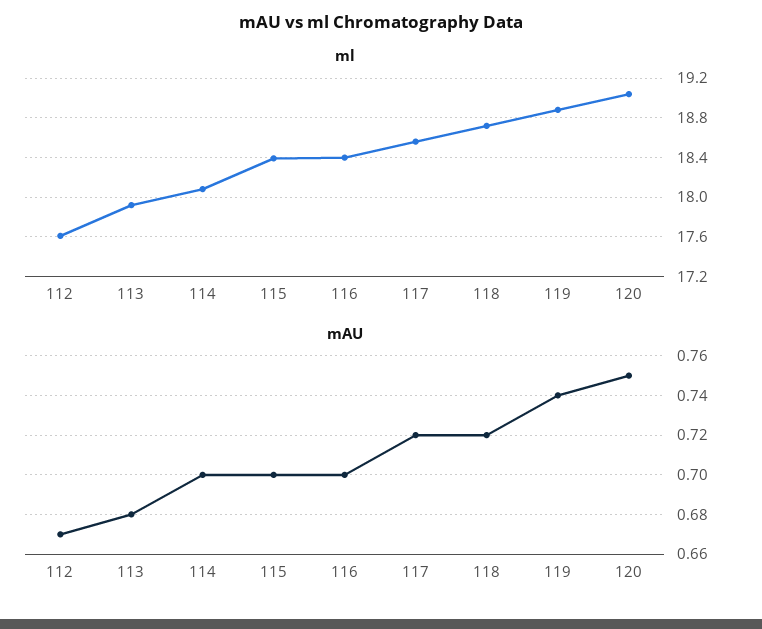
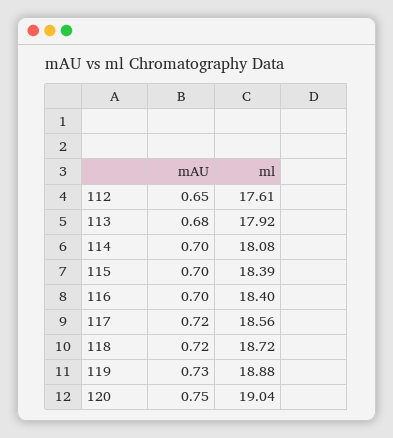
mAU, 112: 0.67 -> 0.65
mAU, 119: 0.74 -> 0.73

